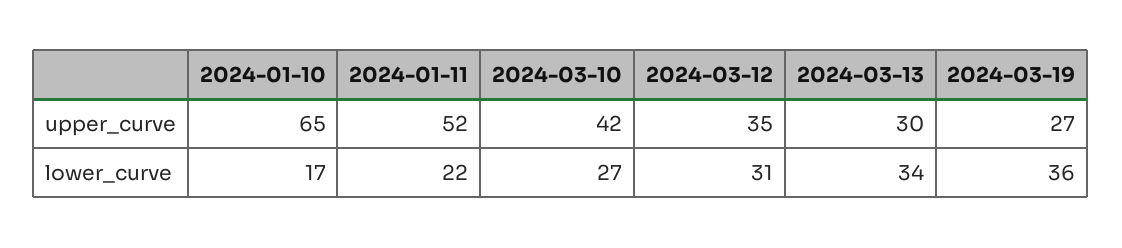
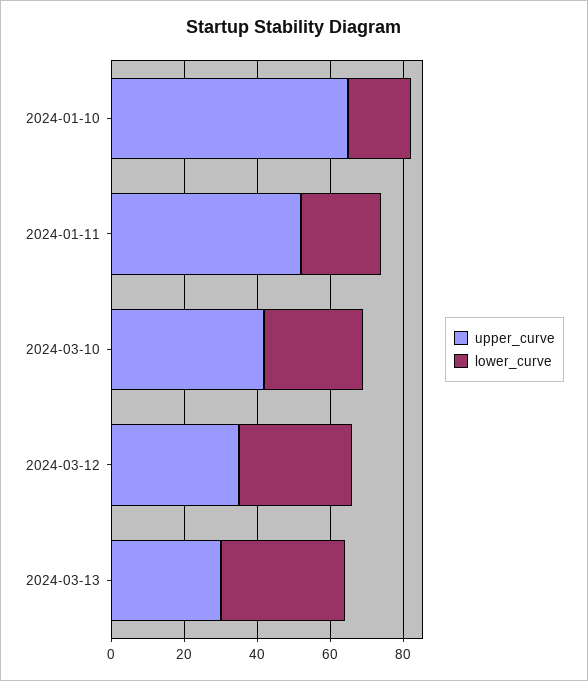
upper_curve, 2024-03-19: 27 -> none
lower_curve, 2024-03-19: 36 -> none

